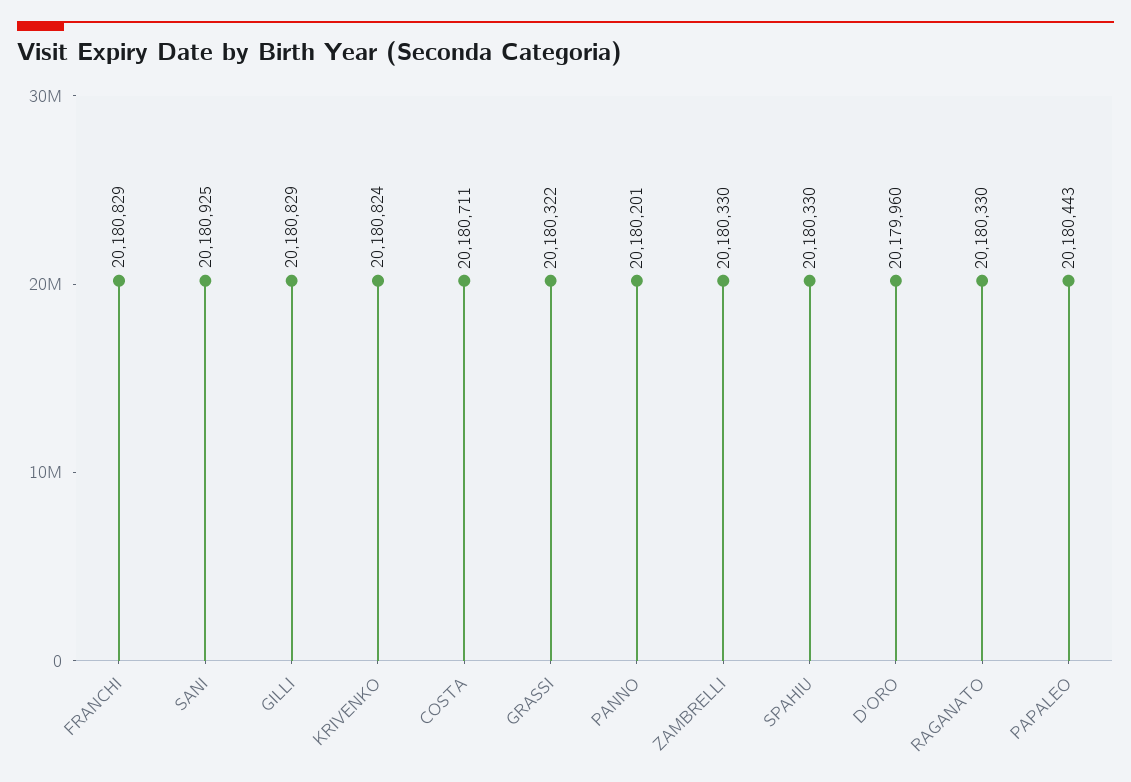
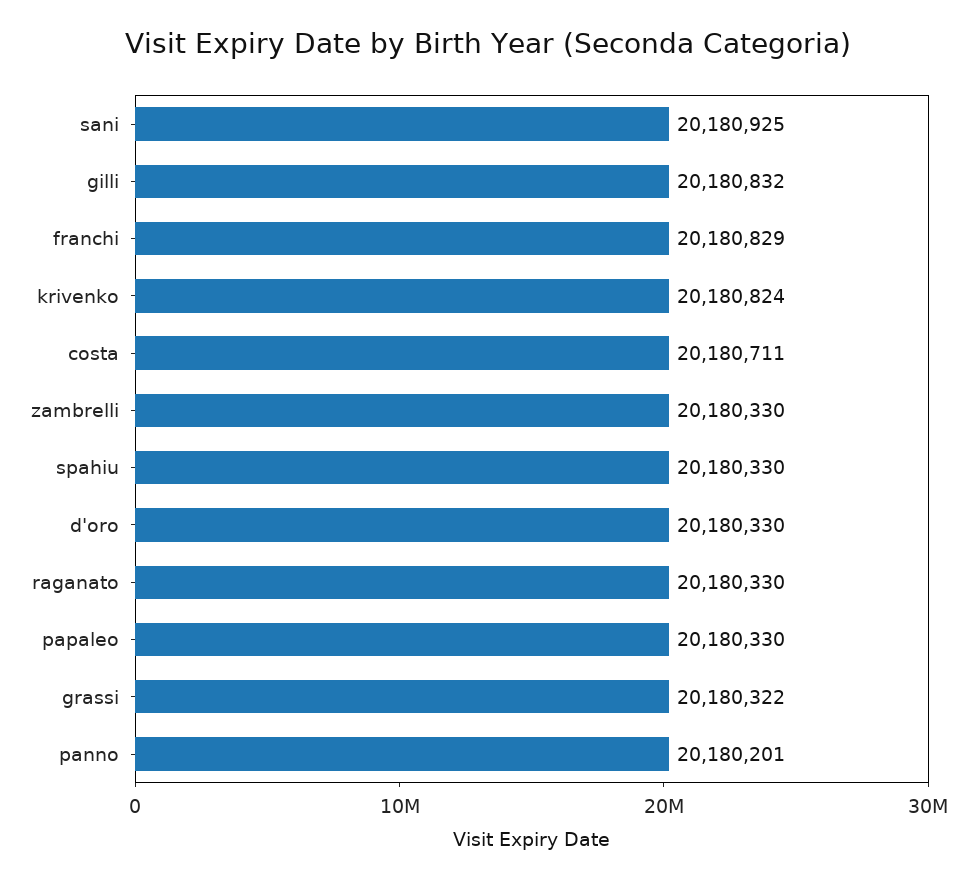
GILLI: 20180829 -> 20180832
D'ORO: 20179960 -> 20180330
PAPALEO: 20180443 -> 20180330

